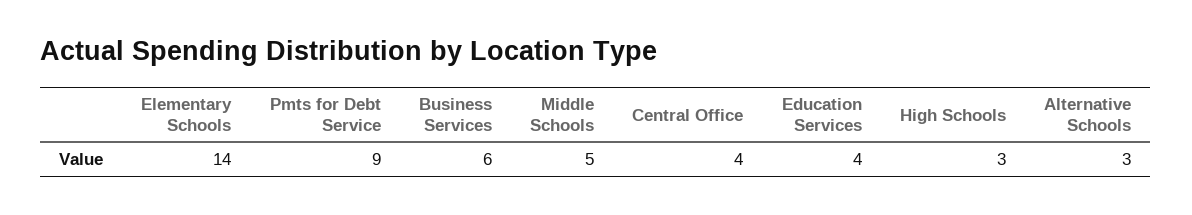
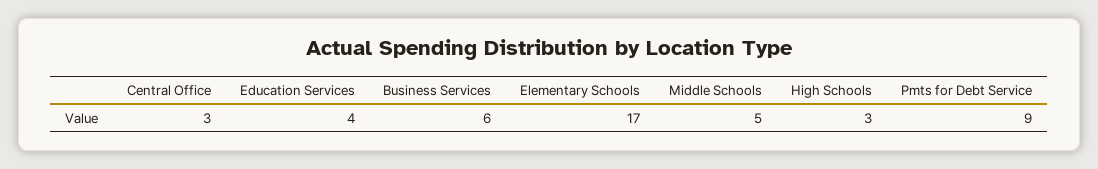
Elementary Schools: 14 -> 17
Central Office: 4 -> 3
Alternative Schools: 3 -> none

